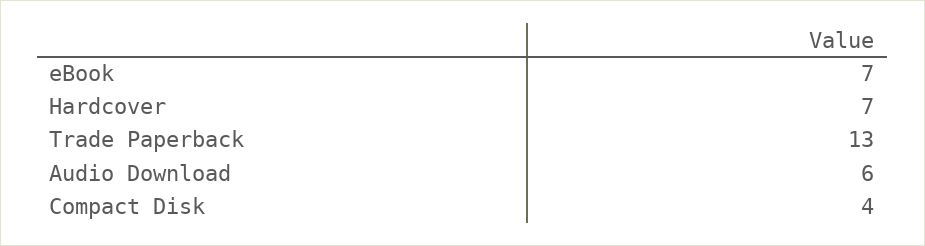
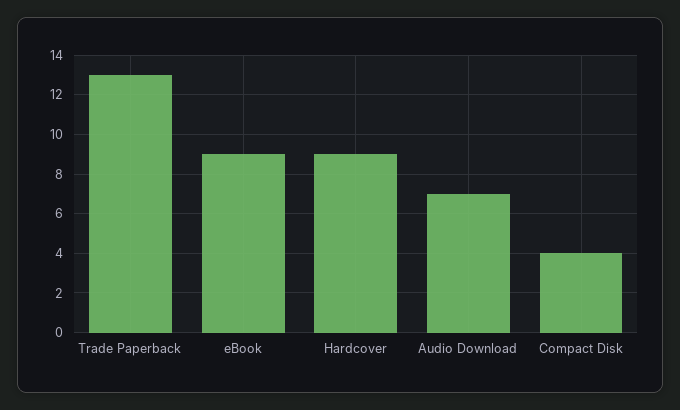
eBook: 7 -> 9
Hardcover: 7 -> 9
Audio Download: 6 -> 7

